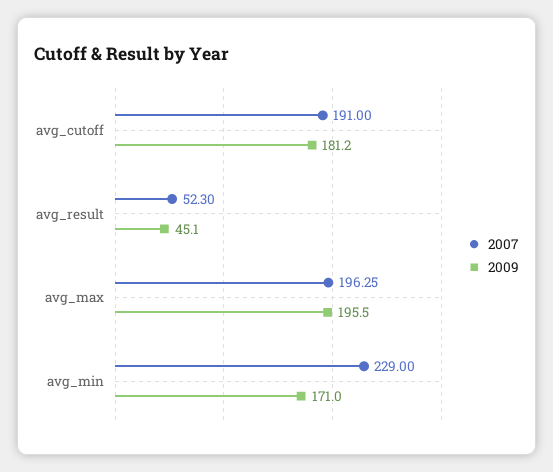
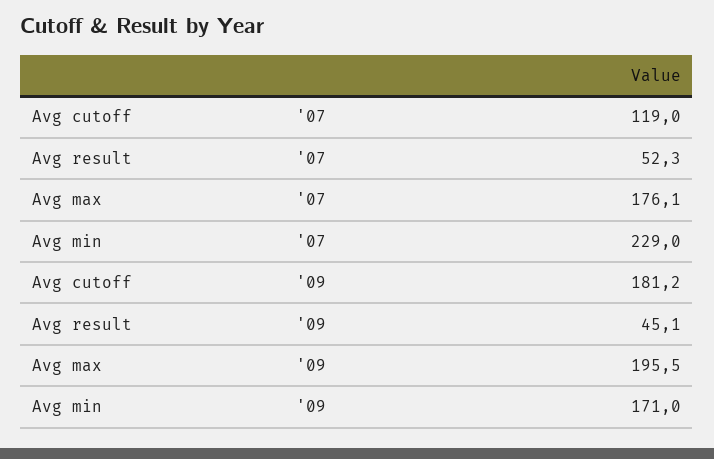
2007, avg_cutoff: 191 -> 119
2007, avg_max: 196.25 -> 176.1

